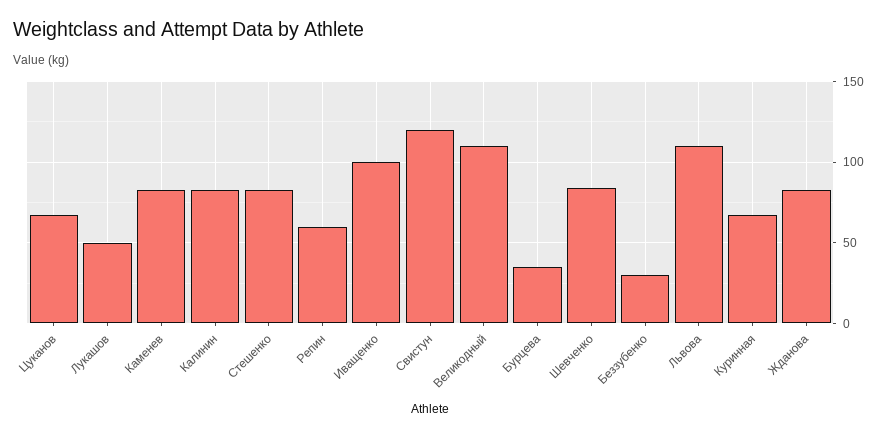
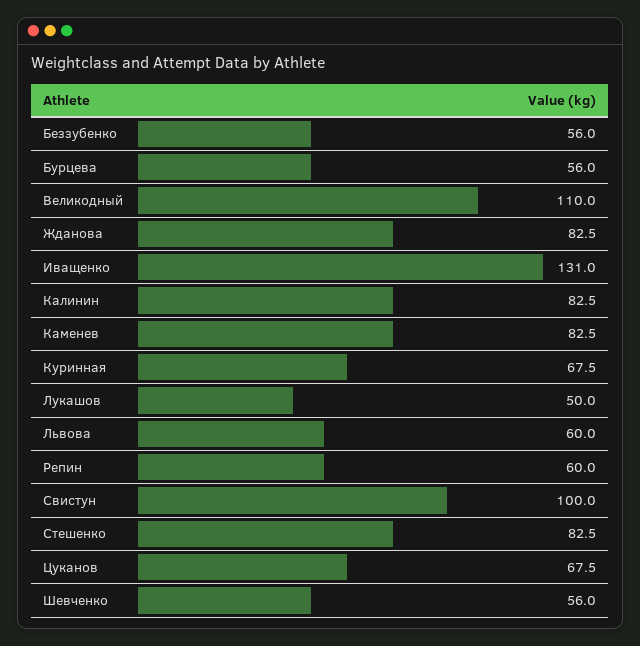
Иващенко: 100 -> 131
Свистун: 120 -> 100
Бурцева: 35 -> 56
Шевченко: 85 -> 56
Беззубенко: 30 -> 56
Львова: 110 -> 60

